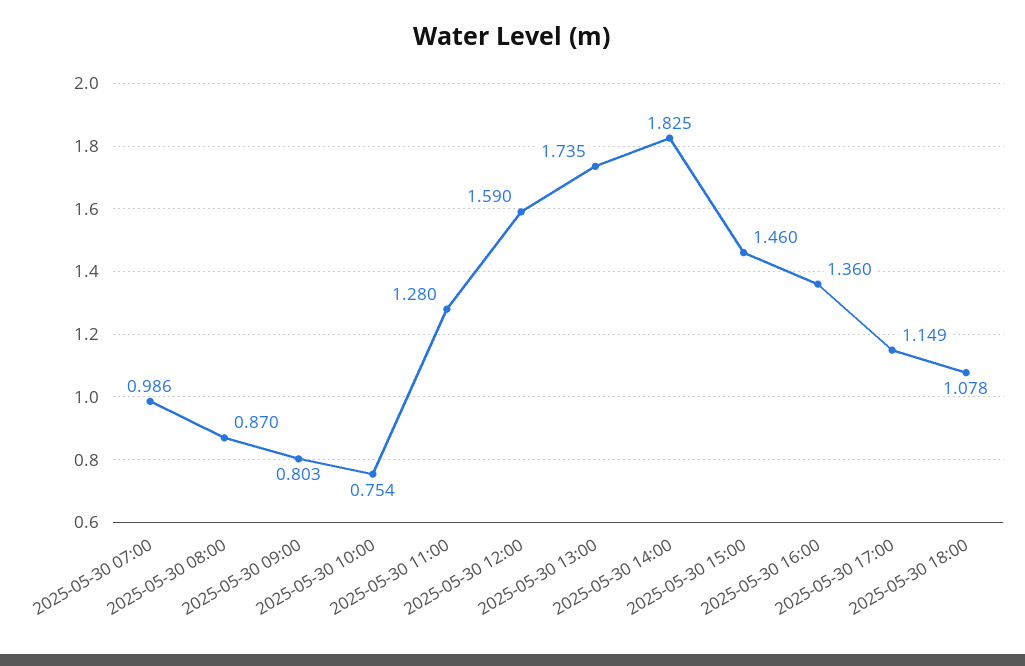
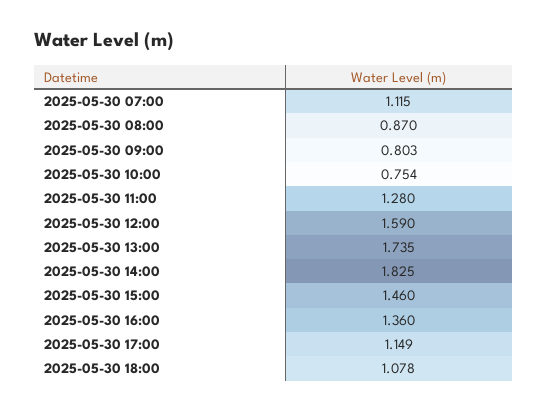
2025-05-30 07:00: 0.986 -> 1.115

